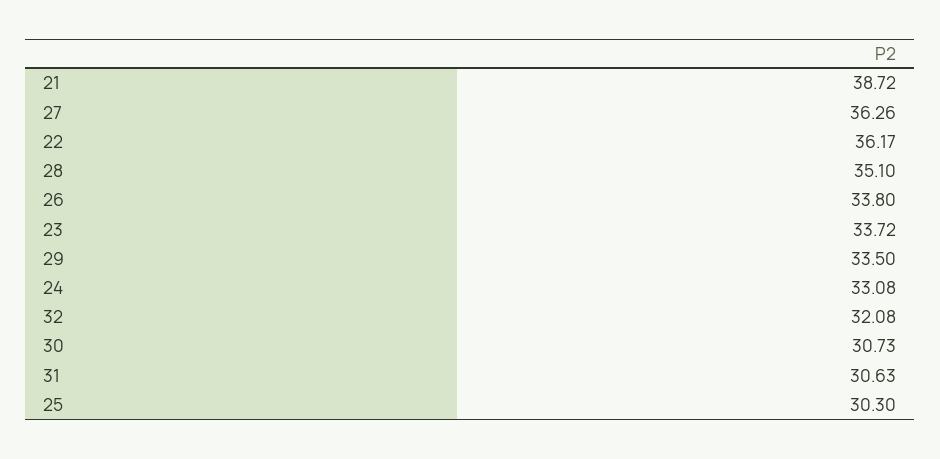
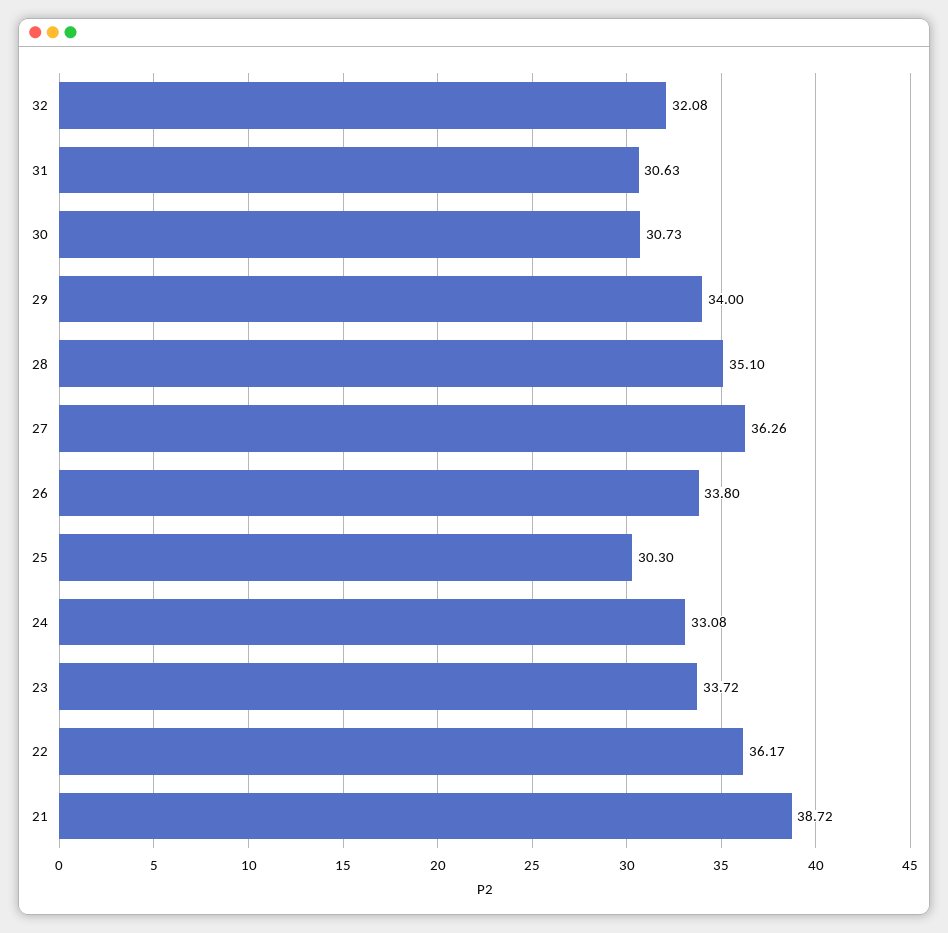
29: 33.5 -> 34

